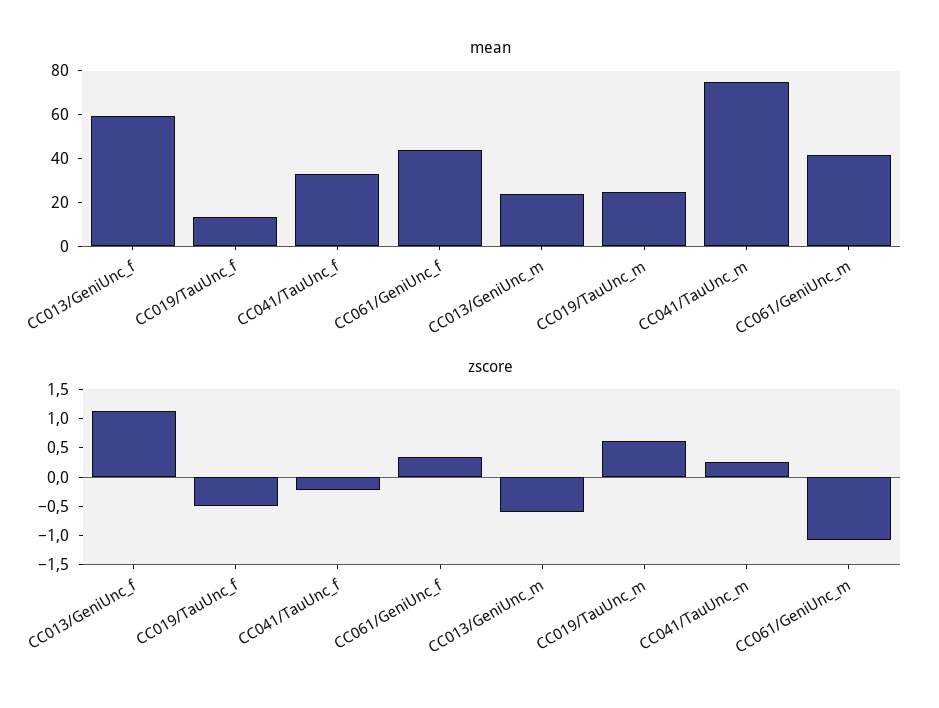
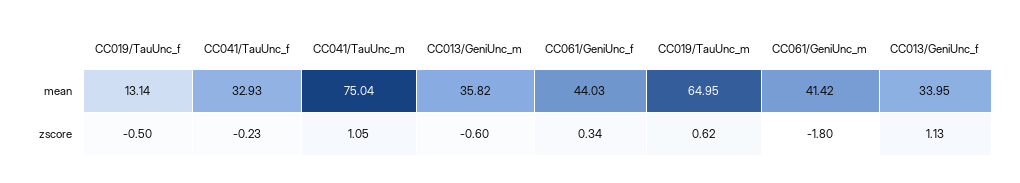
mean, CC013/GeniUnc_f: 60 -> 33.95
mean, CC013/GeniUnc_m: 25 -> 35.82
mean, CC019/TauUnc_m: 25 -> 64.95
zscore, CC041/TauUnc_m: 0.25 -> 1.05
zscore, CC061/GeniUnc_m: -1 -> -1.8

